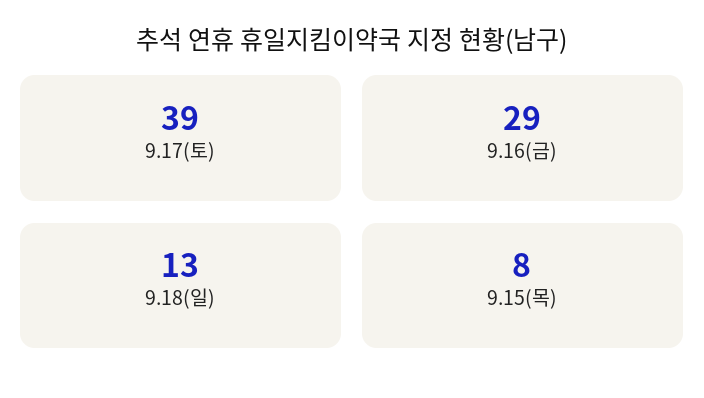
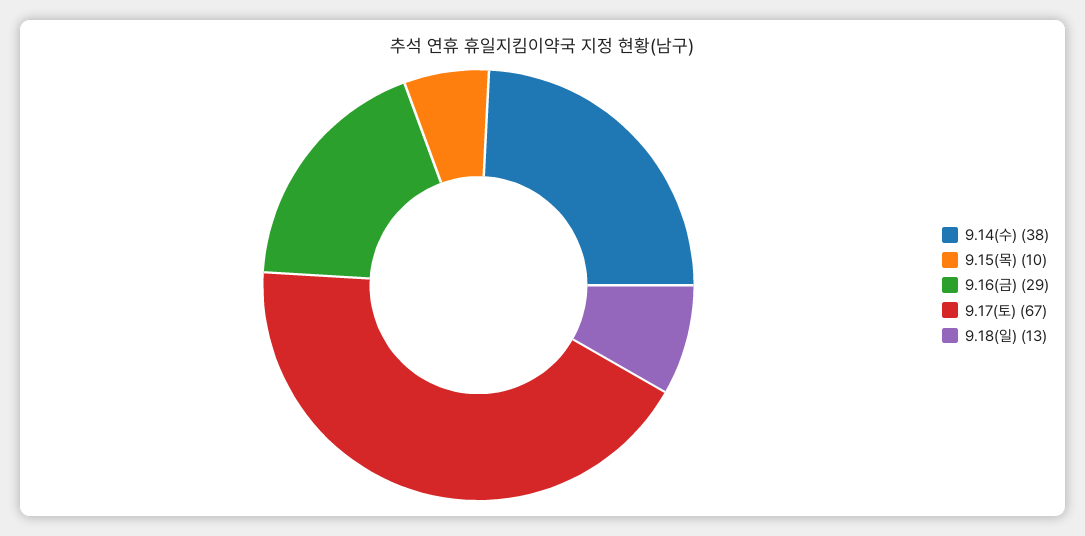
9.17(토): 39 -> 67
9.15(목): 8 -> 10
9.14(수): none -> 38

